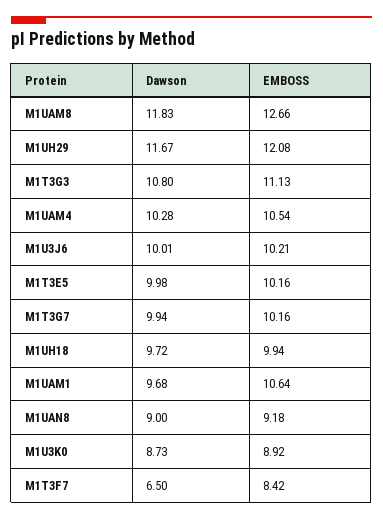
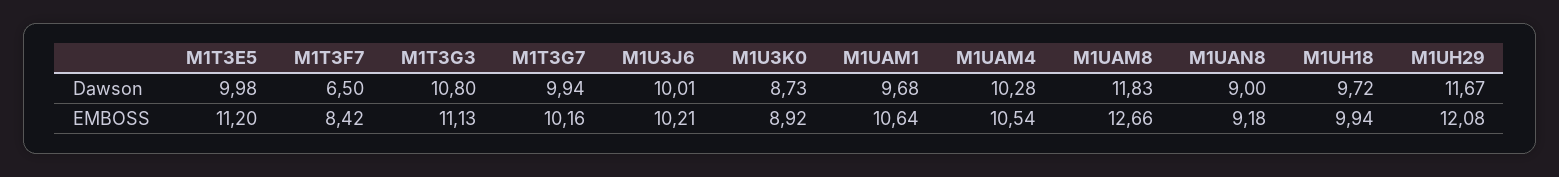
EMBOSS, M1T3E5: 10.16 -> 11.2

